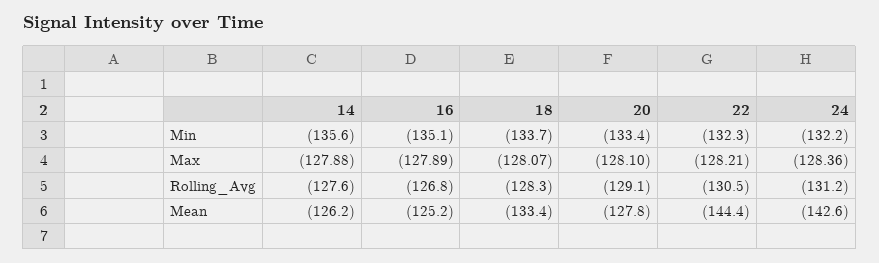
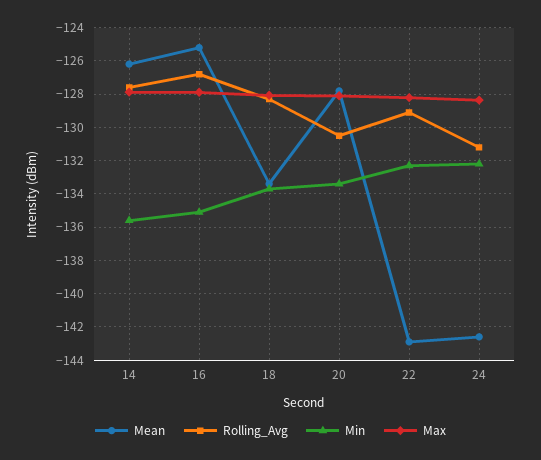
Rolling_Avg, 20: -129.1 -> -130.5
Rolling_Avg, 22: -130.5 -> -129
Mean, 22: -144.4 -> -143

